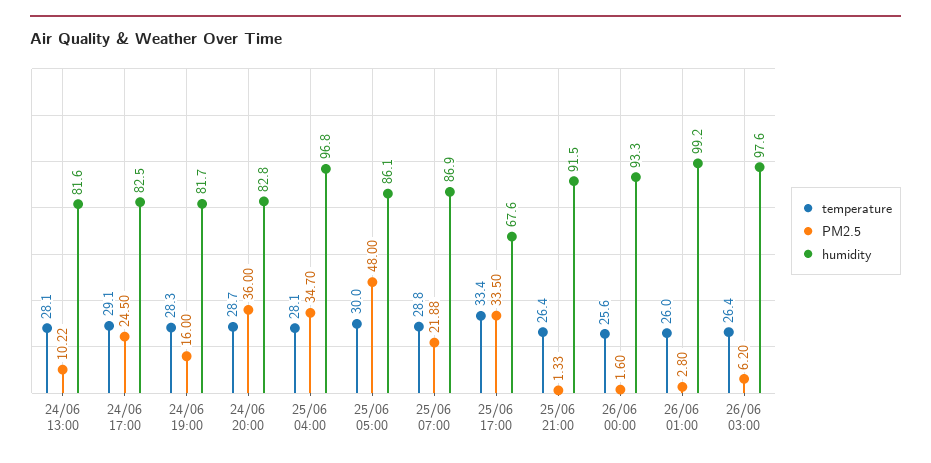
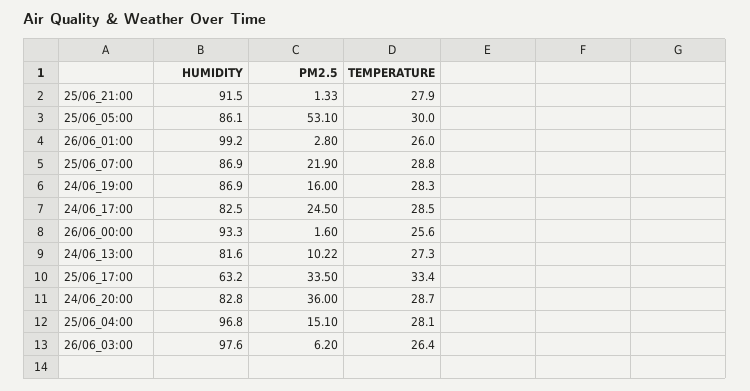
temperature, 24/06 13:00: 28.1 -> 27.3
temperature, 24/06 17:00: 29.1 -> 28.5
humidity, 24/06 19:00: 81.7 -> 86.9
PM2.5, 25/06 04:00: 34.7 -> 15.1
PM2.5, 25/06 05:00: 48 -> 53.1
PM2.5, 25/06 07:00: 21.88 -> 21.9
humidity, 25/06 17:00: 67.6 -> 63.2
temperature, 25/06 21:00: 26.4 -> 27.9

